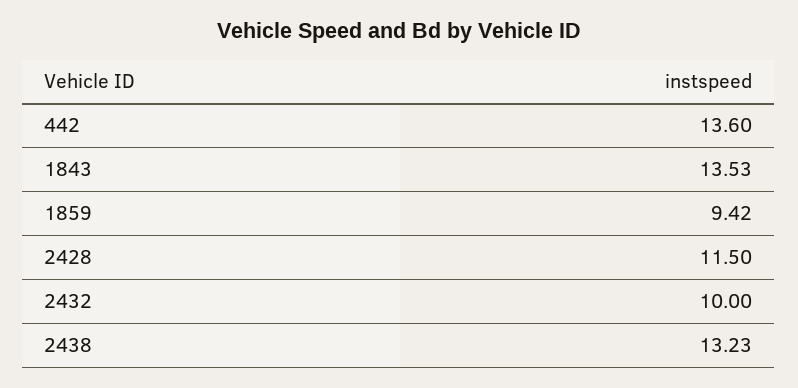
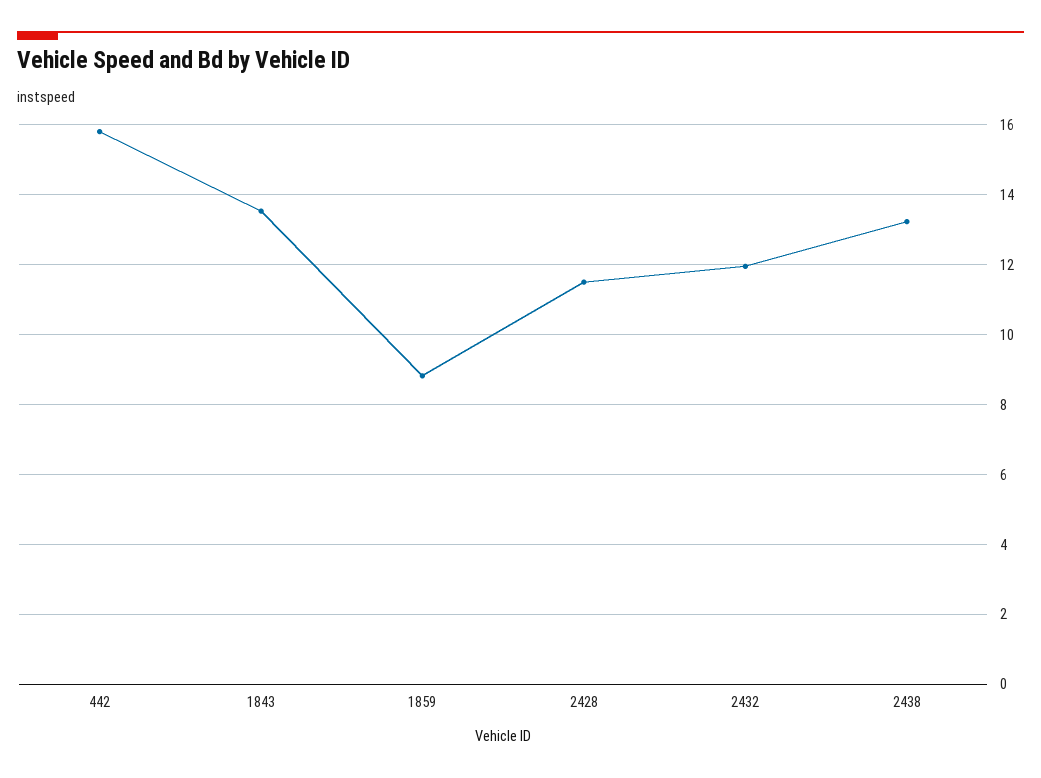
442: 13.6 -> 15.8
1859: 9.42 -> 8.8
2432: 10 -> 12

